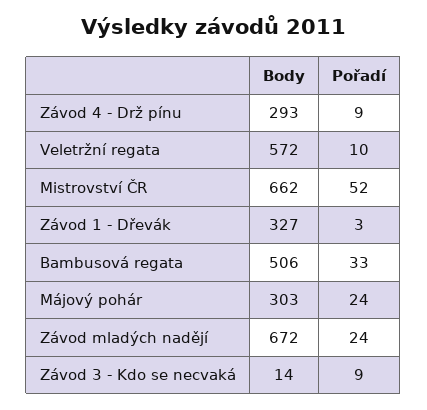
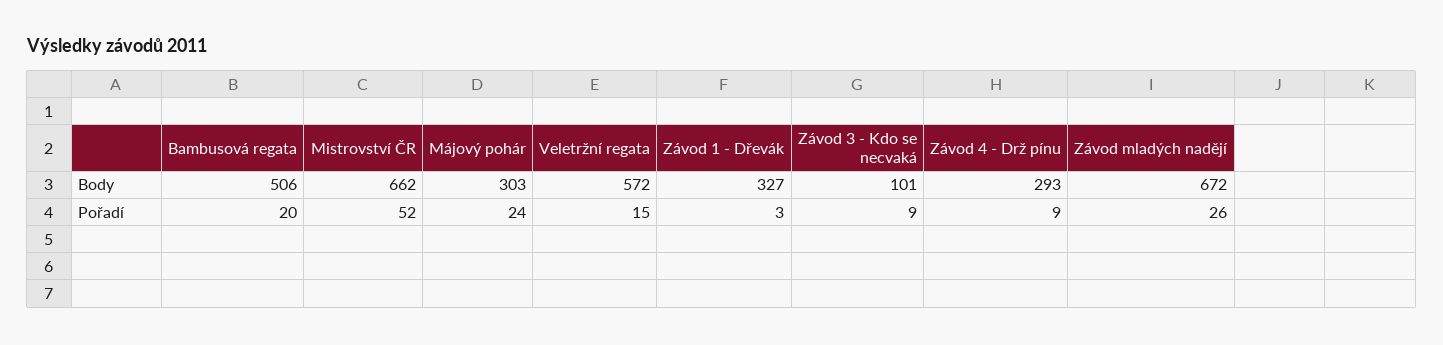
Pořadí, Veletržní regata: 10 -> 15
Pořadí, Bambusová regata: 33 -> 20
Pořadí, Závod mladých nadějí: 24 -> 26
Body, Závod 3 - Kdo se necvaká: 14 -> 101

